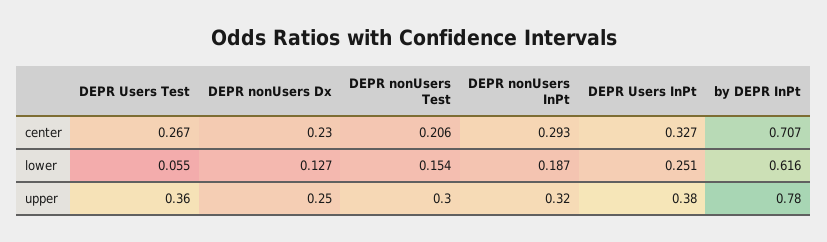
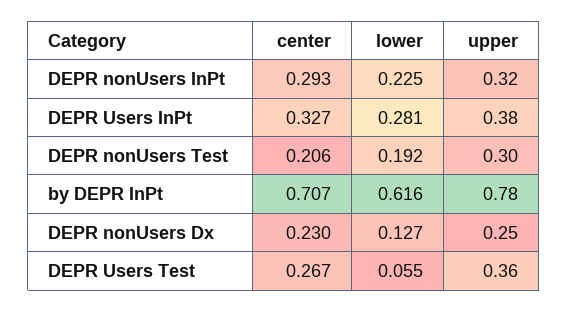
DEPR nonUsers Test, lower: 0.154 -> 0.192
DEPR nonUsers InPt, lower: 0.187 -> 0.225
DEPR Users InPt, lower: 0.251 -> 0.281

